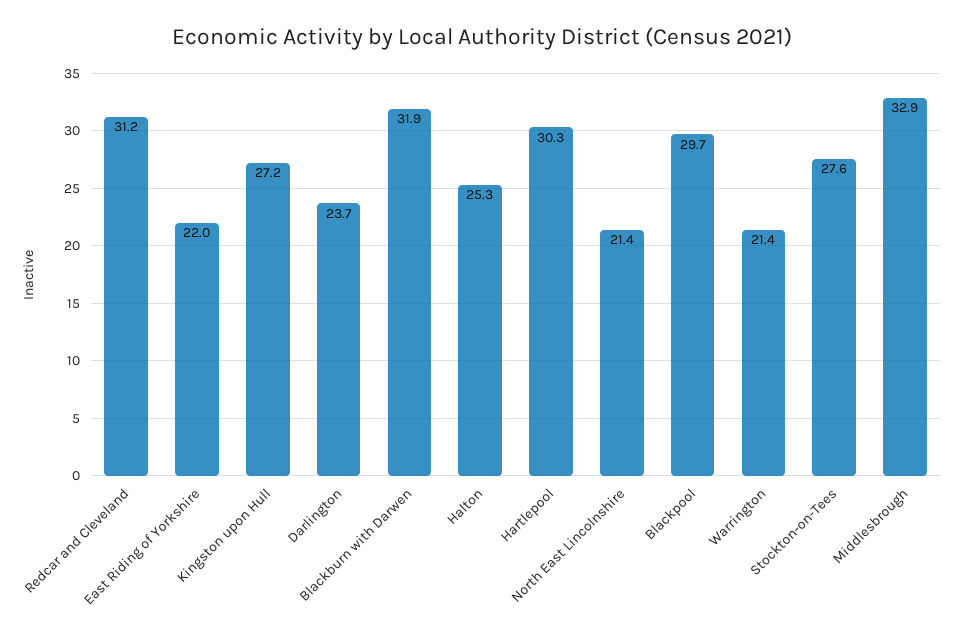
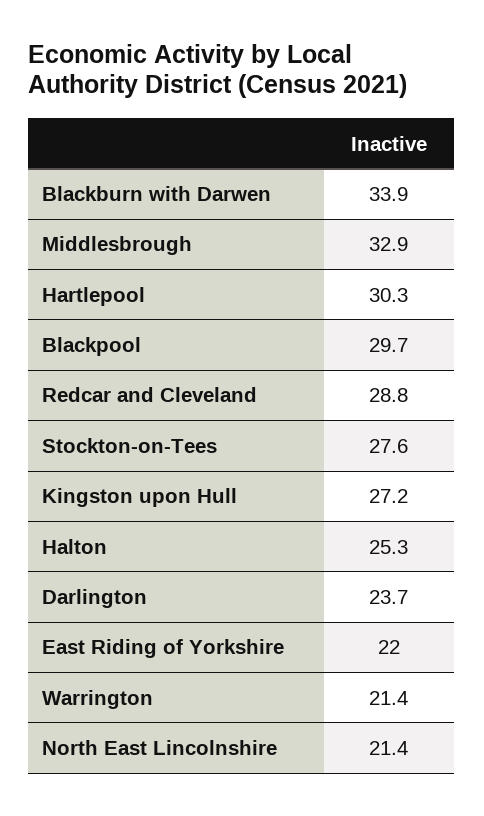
Redcar and Cleveland: 31.2 -> 28.8
Blackburn with Darwen: 31.9 -> 33.9

